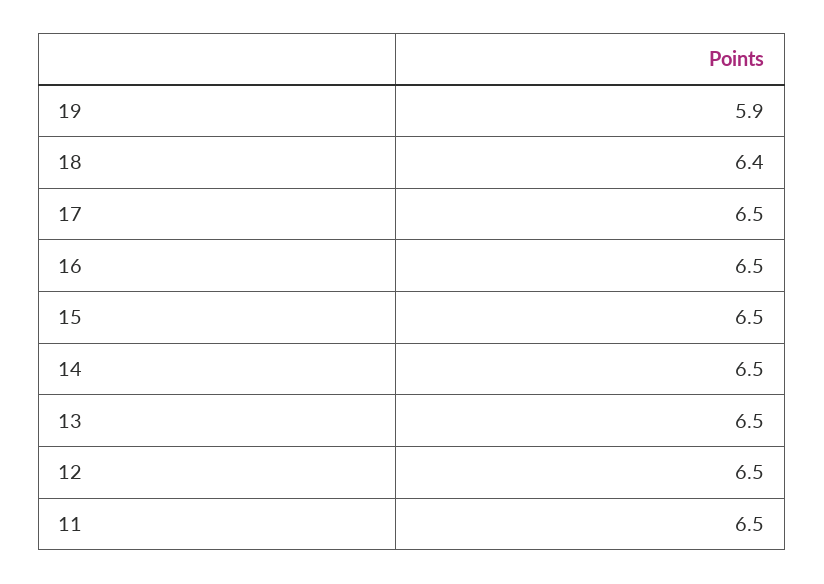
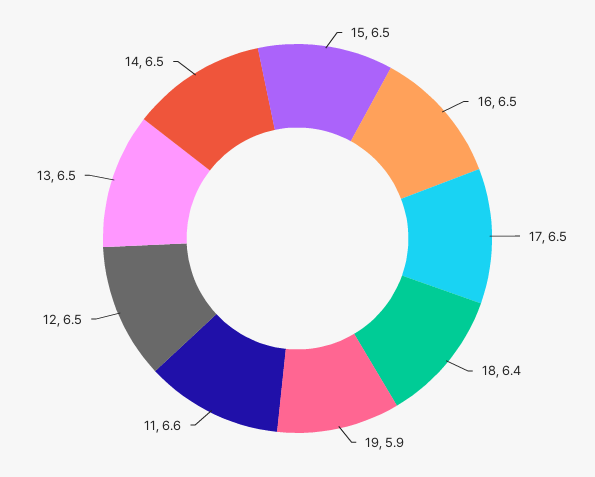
11: 6.5 -> 6.6

